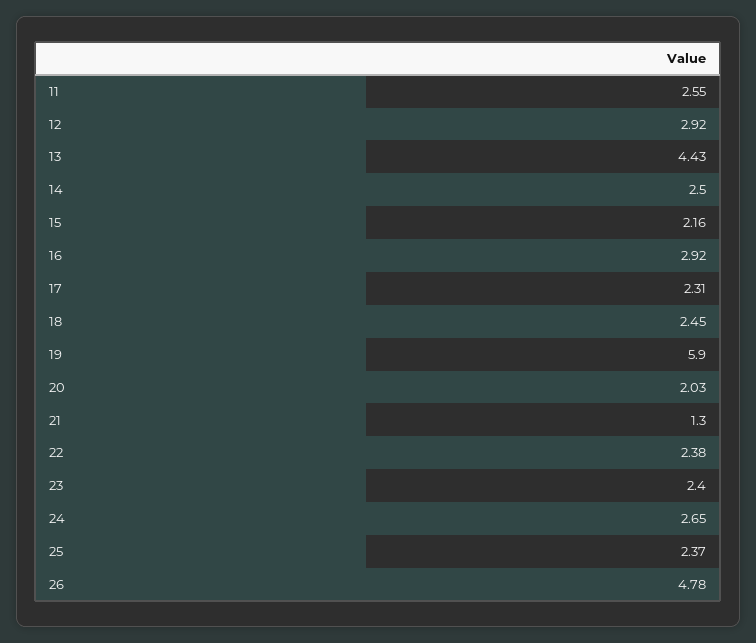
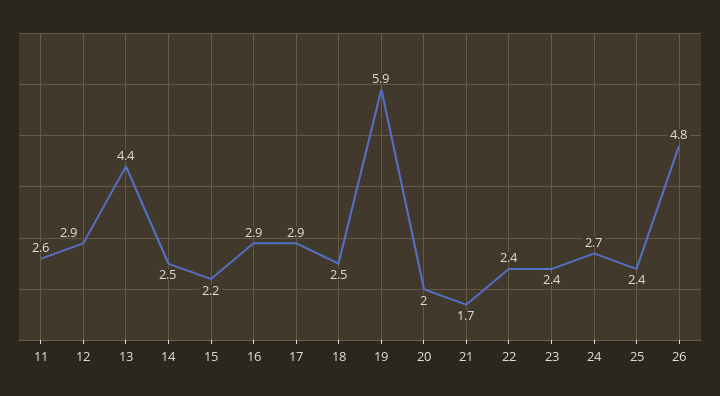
17: 2.31 -> 2.9
21: 1.3 -> 1.7

